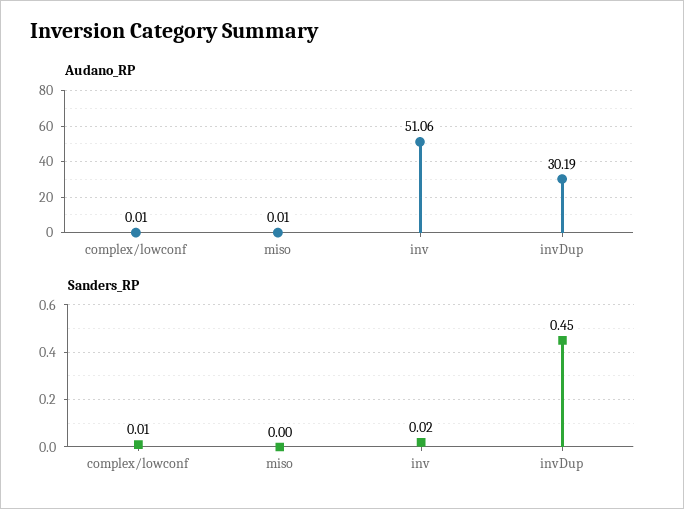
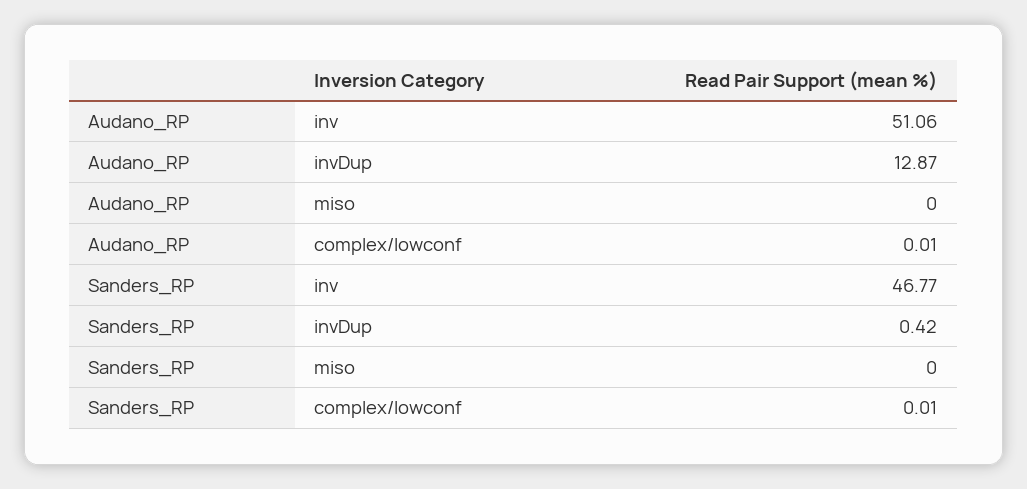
Audano_RP, miso: 0.01 -> 0
Audano_RP, invDup: 30.19 -> 12.87
Sanders_RP, inv: 0.02 -> 46.77
Sanders_RP, invDup: 0.45 -> 0.42

